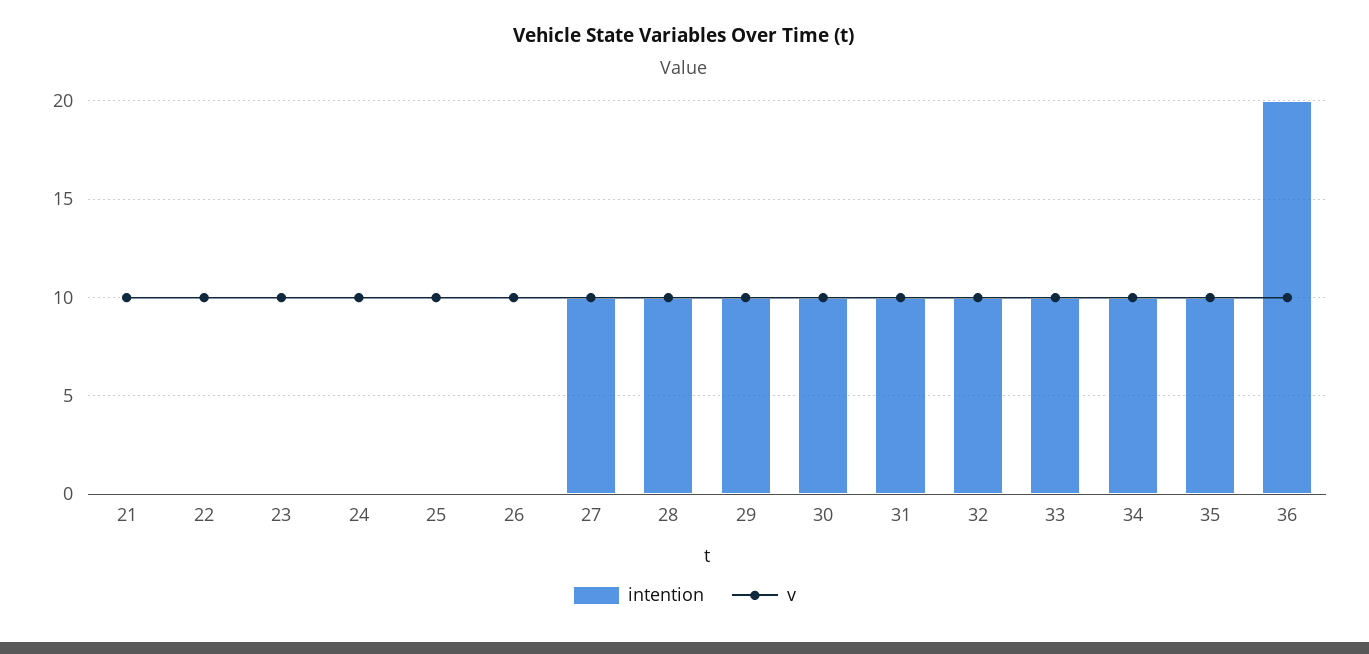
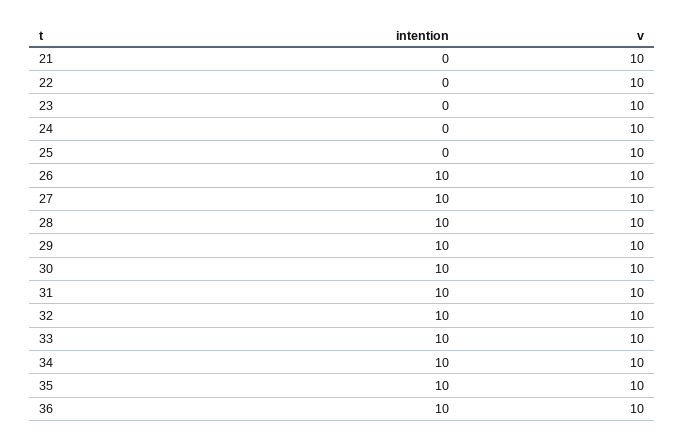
intention, 26: 0 -> 10
intention, 36: 20 -> 10

